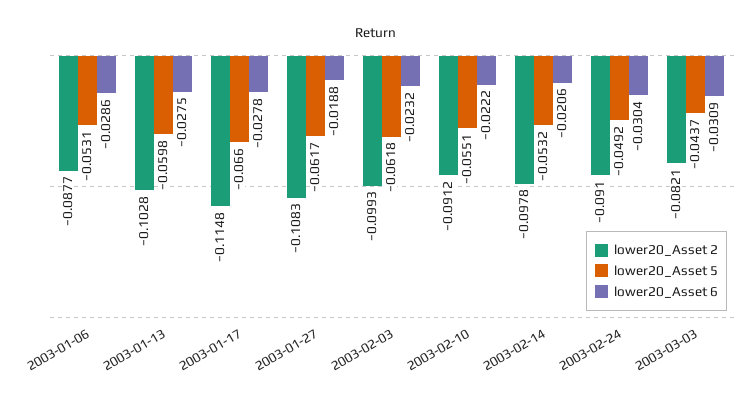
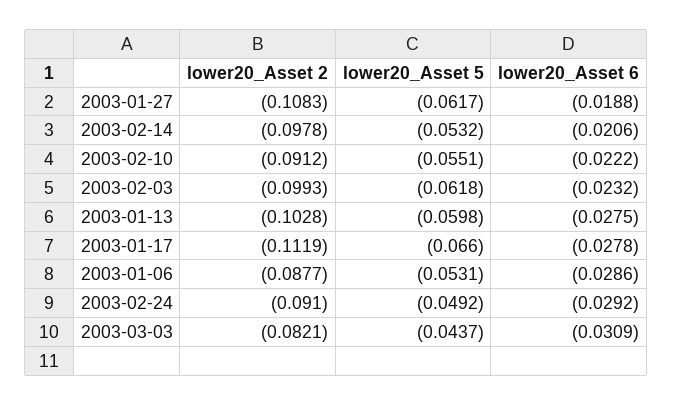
lower20_Asset 2, 2003-01-17: -0.1148 -> -0.1119
lower20_Asset 6, 2003-02-24: -0.0304 -> -0.0292

